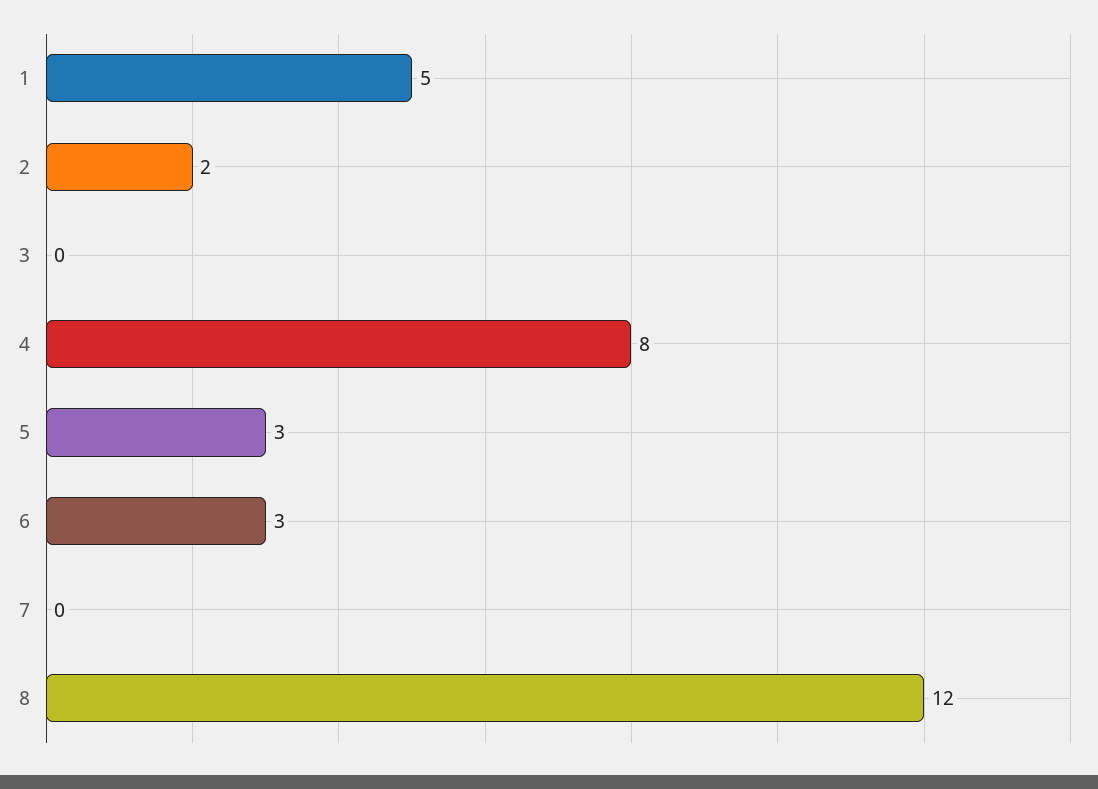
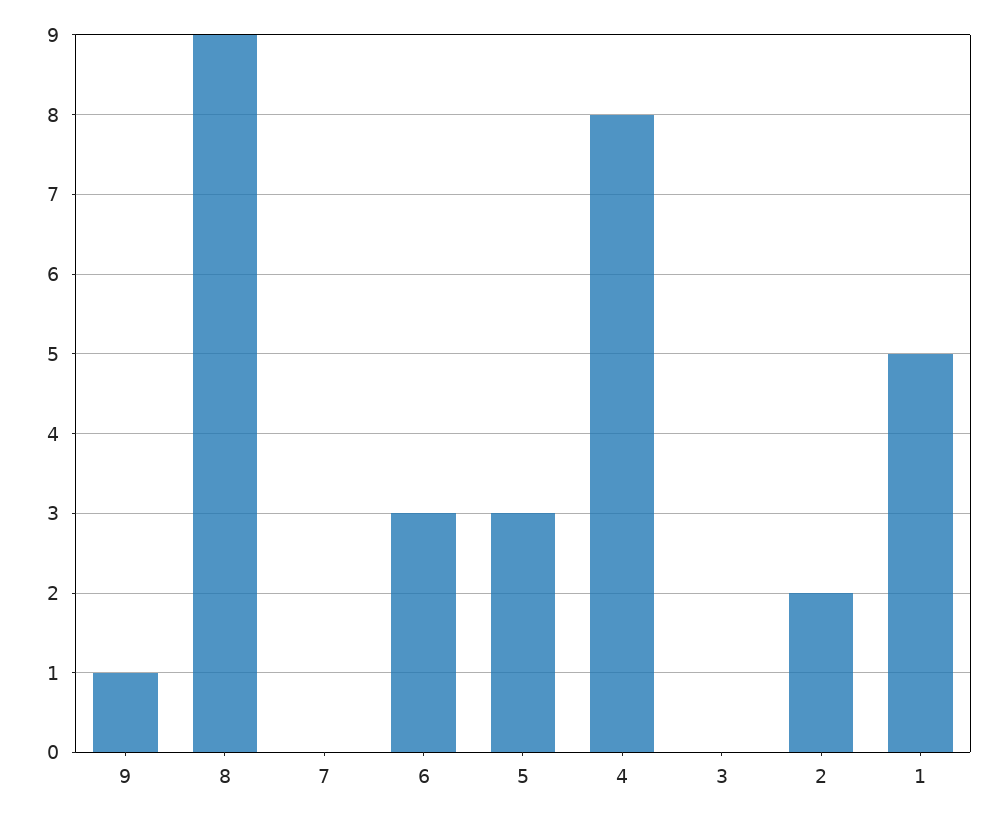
8: 12 -> 9
9: none -> 1

